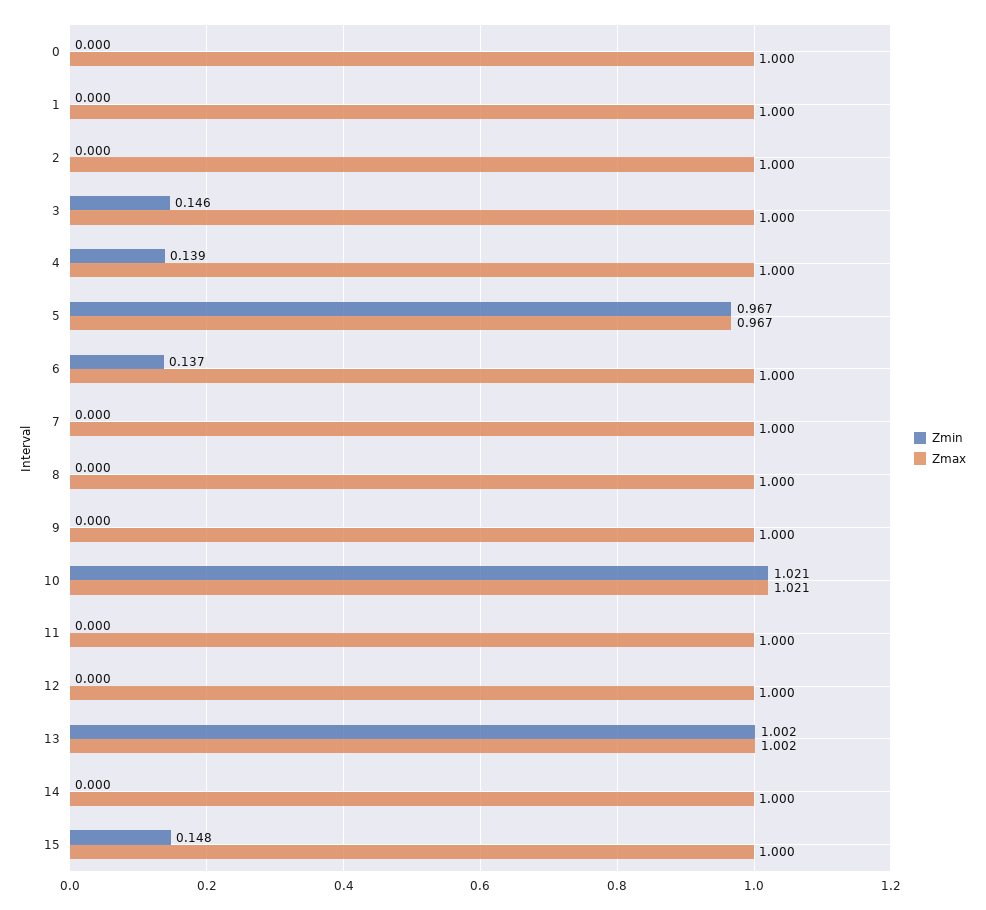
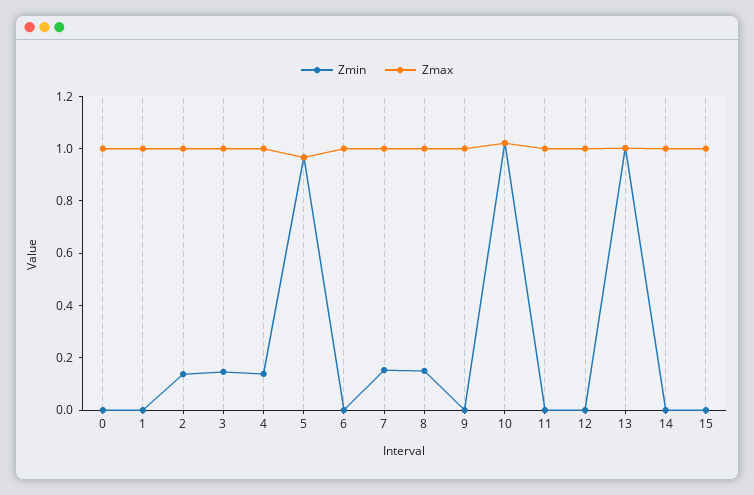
Zmin, 2: 0 -> 0.15
Zmin, 6: 0.137 -> 0
Zmin, 7: 0 -> 0.15
Zmin, 8: 0 -> 0.15
Zmin, 15: 0.148 -> 0

